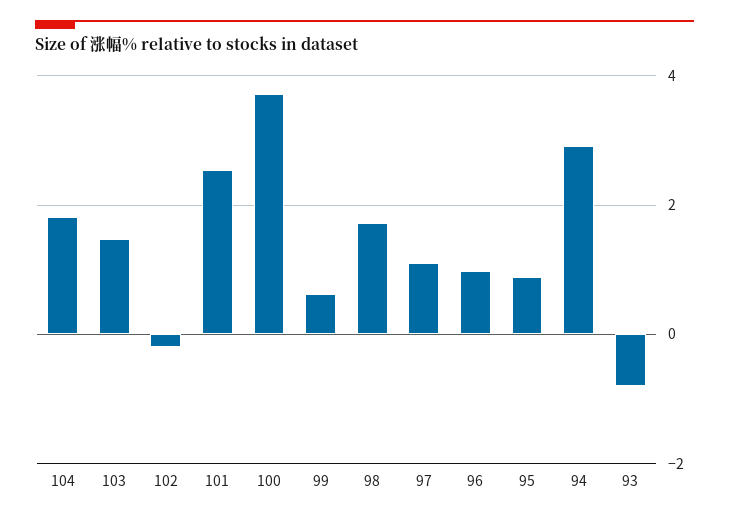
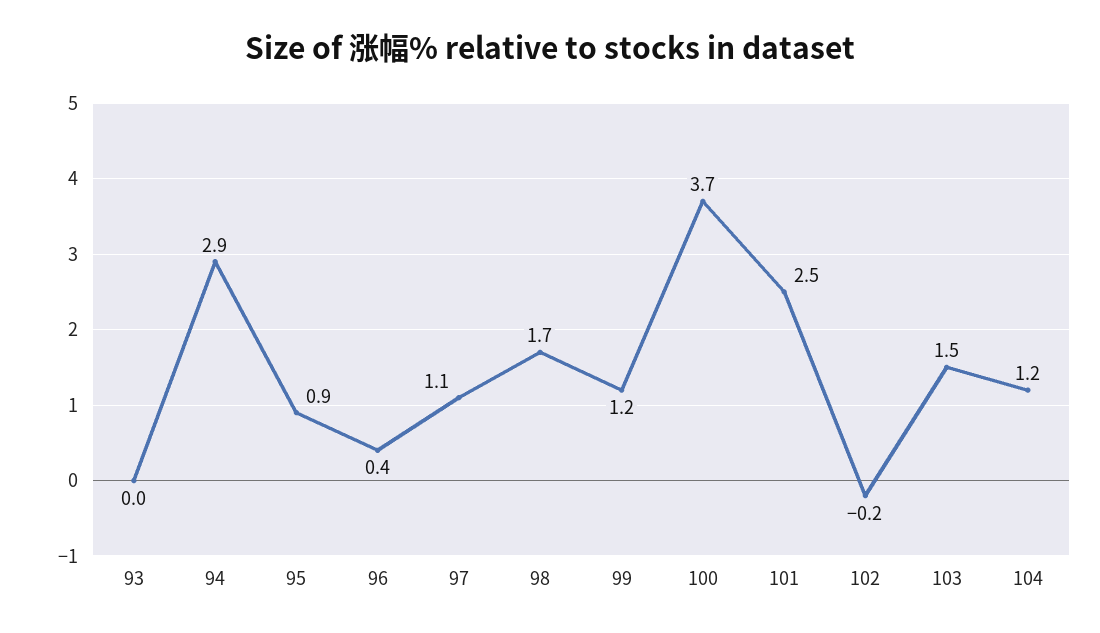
104: 1.8 -> 1.2
99: 0.6 -> 1.2
96: 1 -> 0.4
93: -0.8 -> 0

